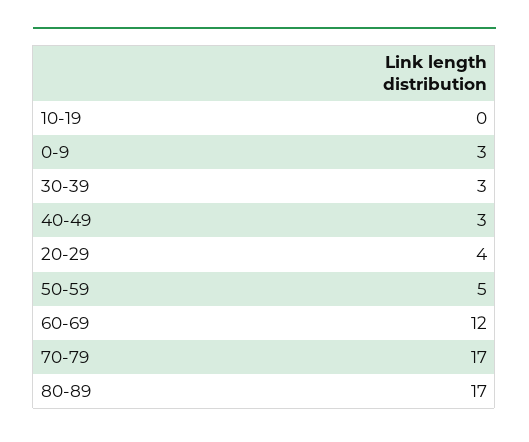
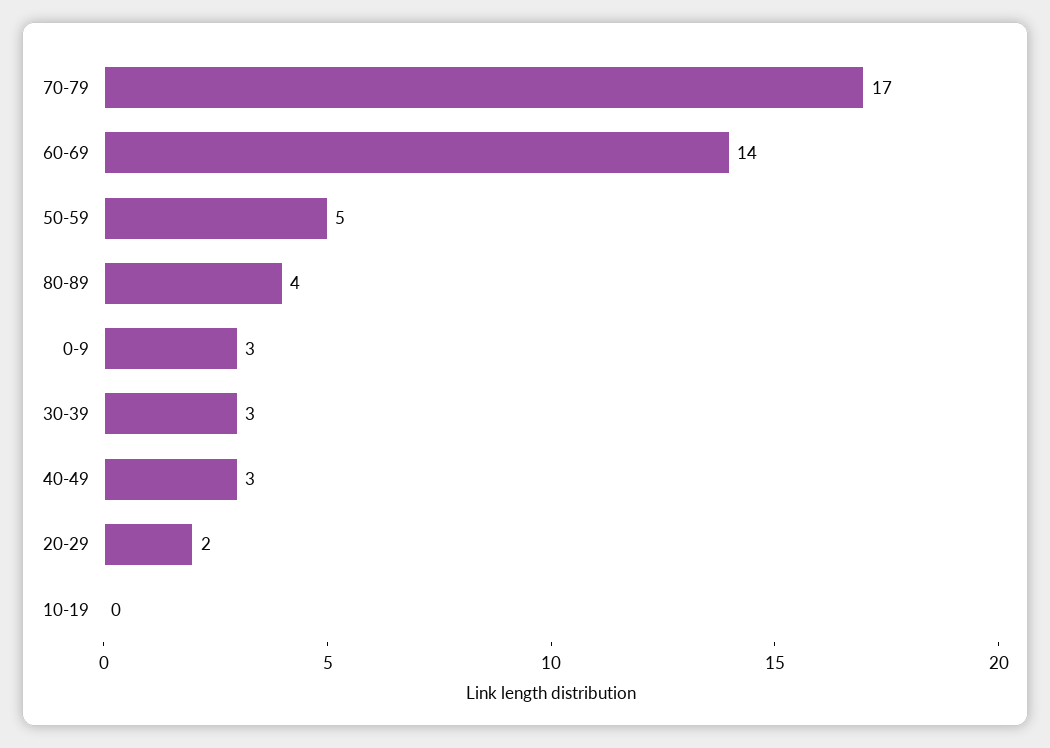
20-29: 4 -> 2
60-69: 12 -> 14
80-89: 17 -> 4

